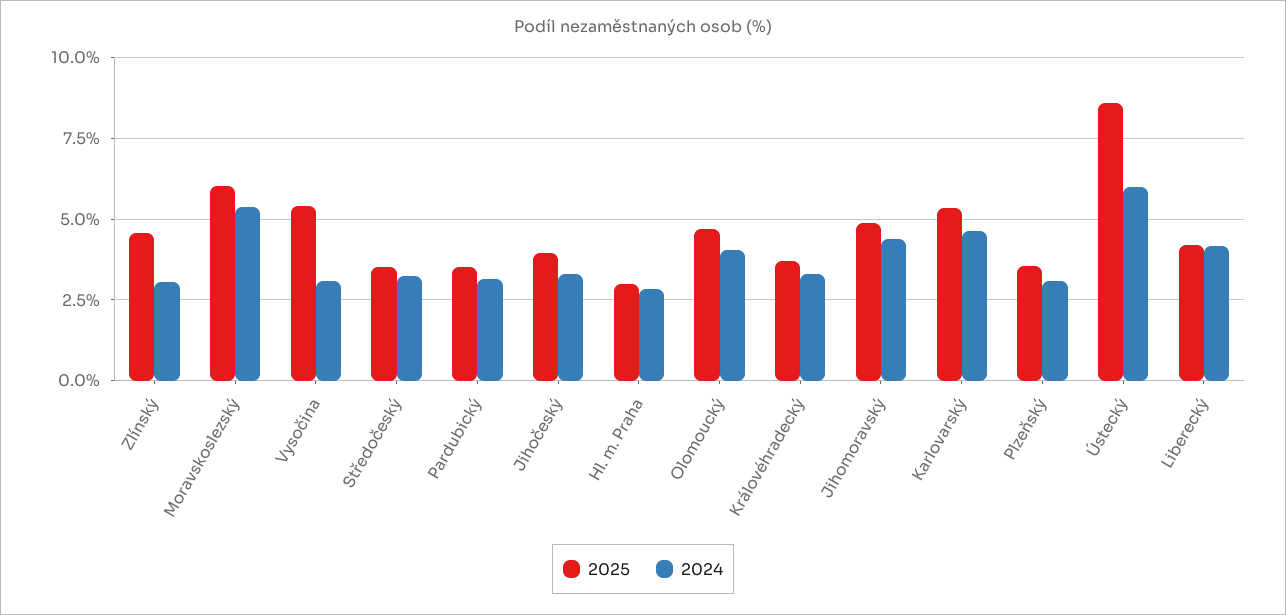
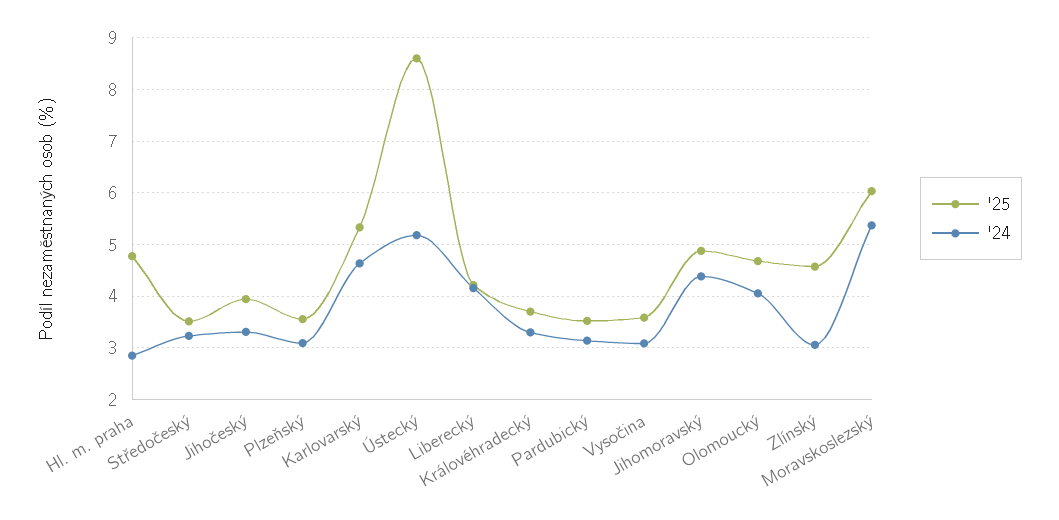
2025, Vysočina: 5.5 -> 3.6
2025, Hl. m. Praha: 3 -> 4.8
2024, Ústecký: 6 -> 5.2

